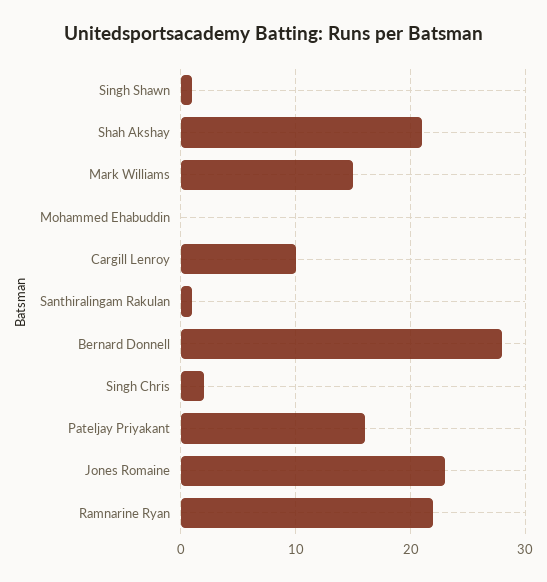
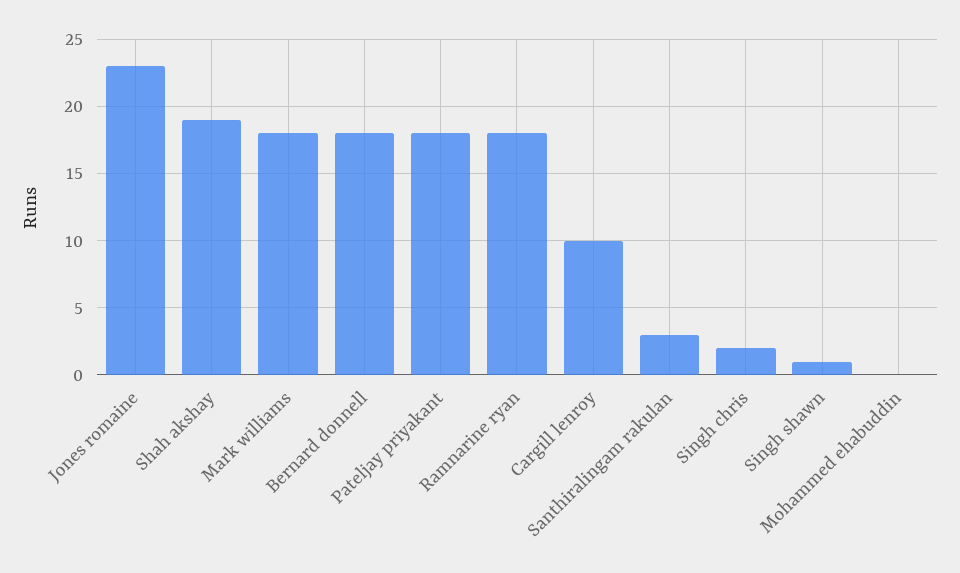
Shah Akshay: 21 -> 19
Mark Williams: 15 -> 18
Santhiralingam Rakulan: 1 -> 3
Bernard Donnell: 28 -> 18
Pateljay Priyakant: 16 -> 18
Ramnarine Ryan: 22 -> 18

